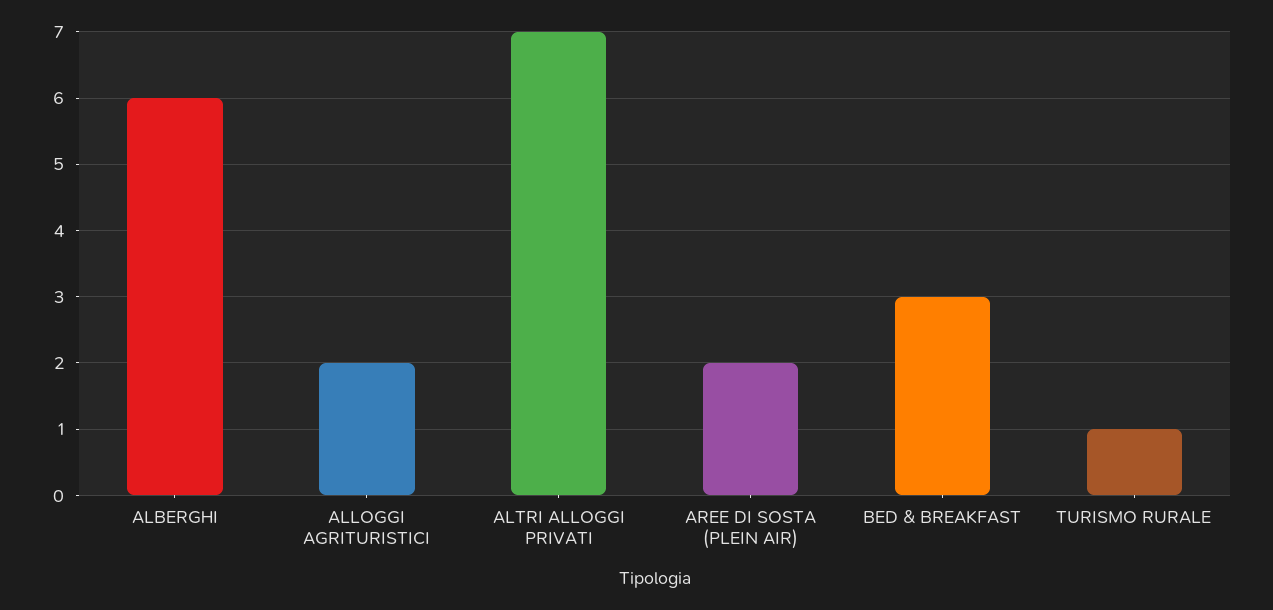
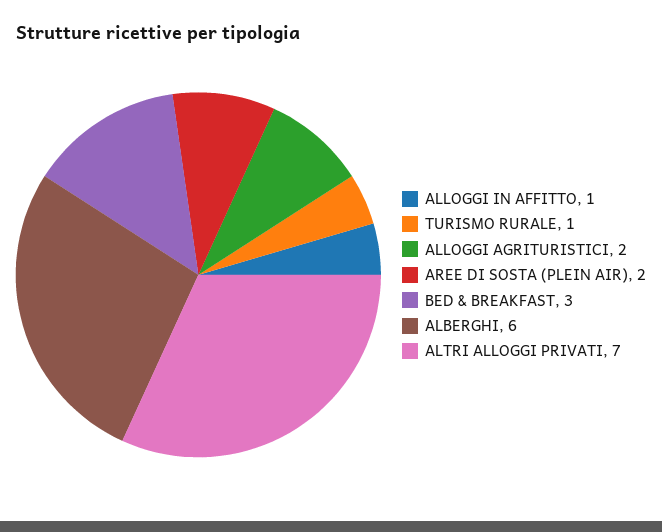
ALLOGGI IN AFFITTO: none -> 1

